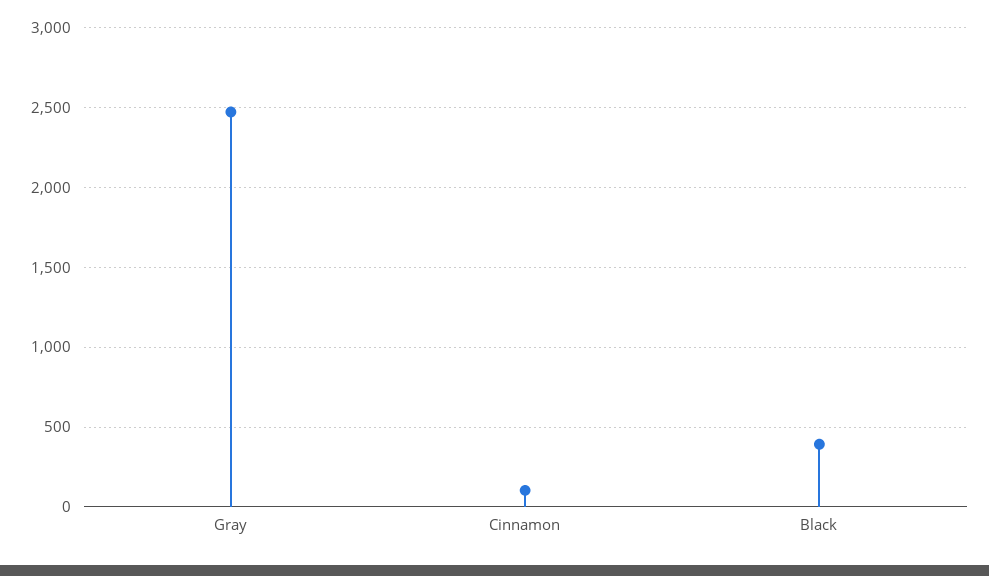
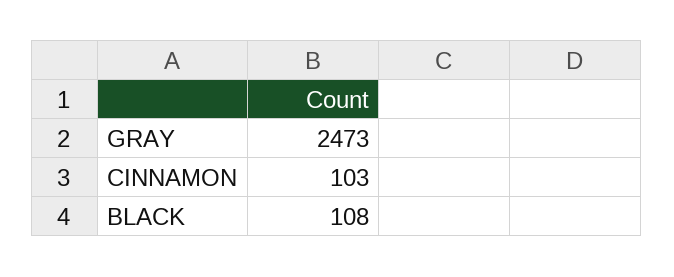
Black: 400 -> 108

